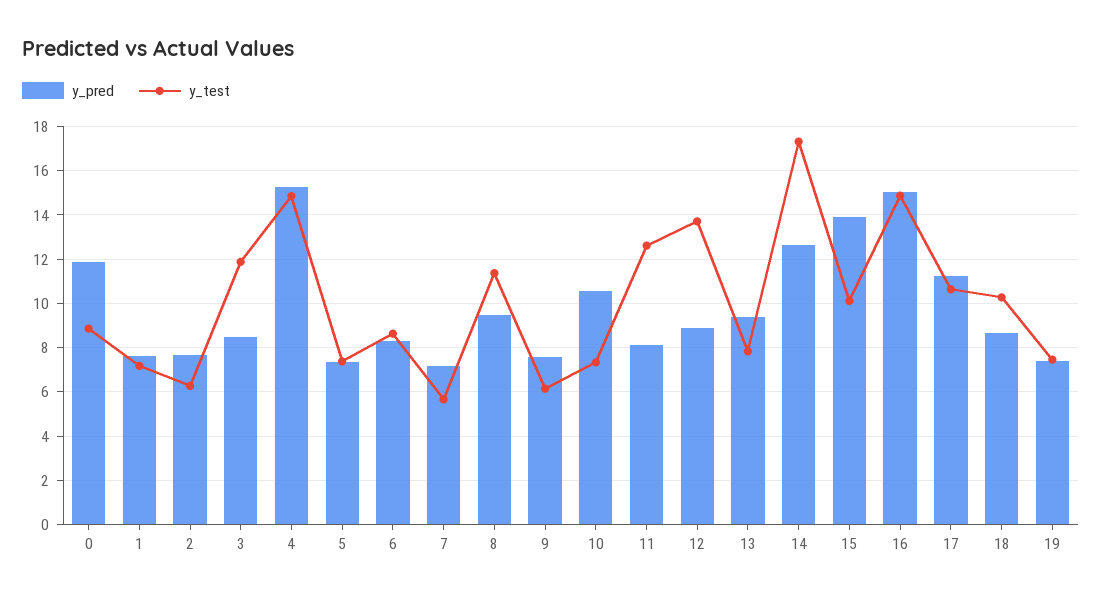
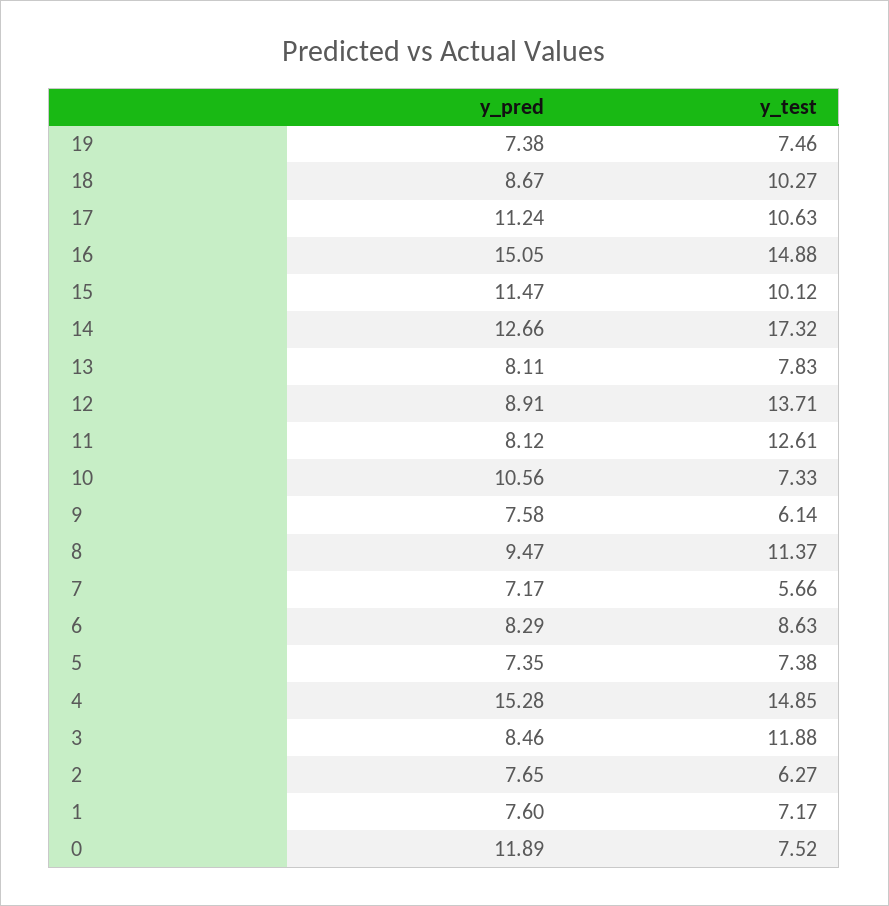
y_test, 0: 9 -> 7.52
y_pred, 13: 9.5 -> 8.11
y_pred, 15: 14 -> 11.47

